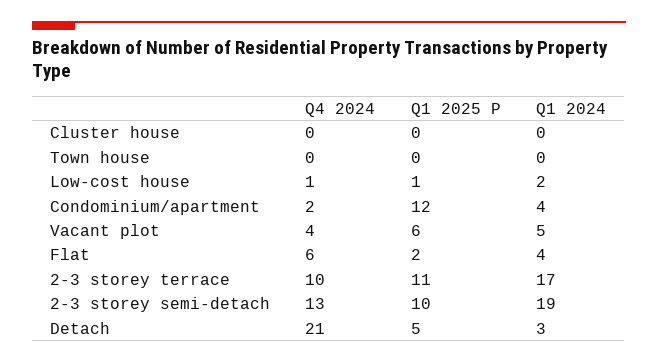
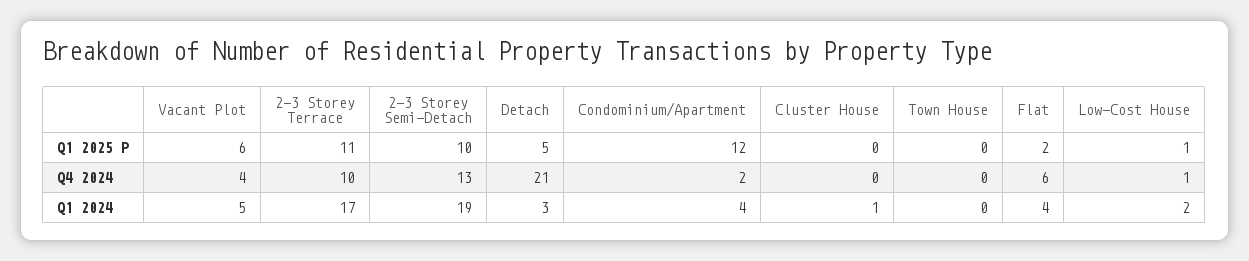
Q1 2024, Cluster house: 0 -> 1

